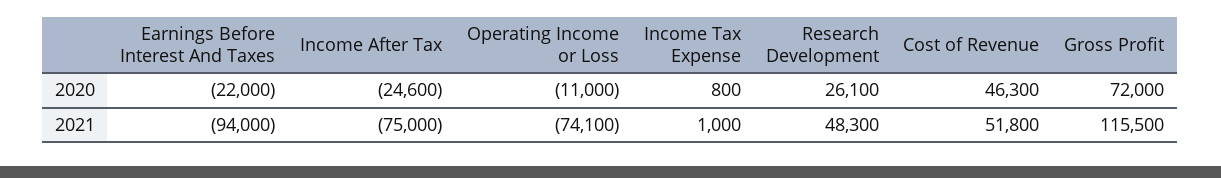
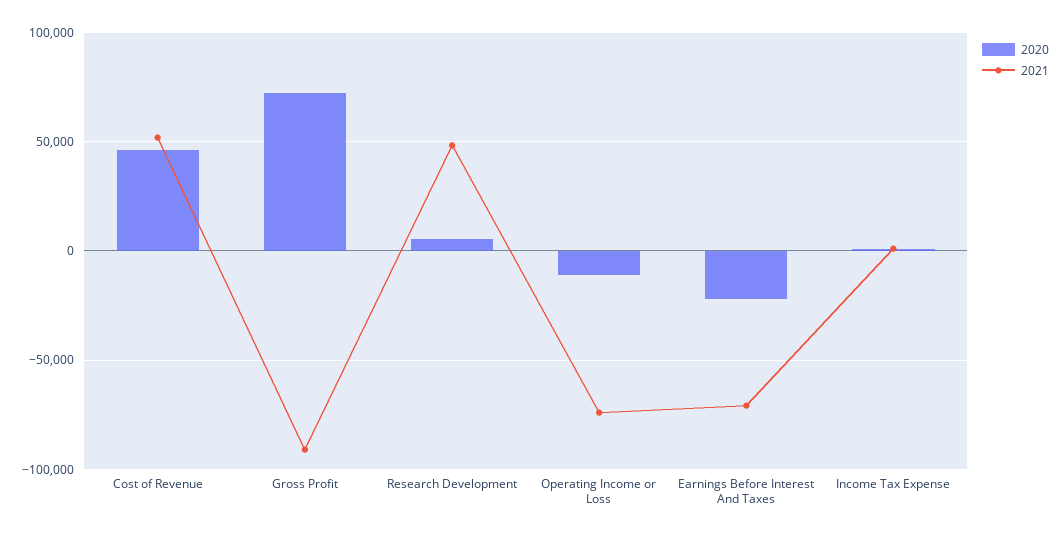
2020, Income After Tax: -24600 -> none
2020, Research Development: 26100 -> 5000
2021, Earnings Before Interest And Taxes: -94000 -> -70000
2021, Income After Tax: -75000 -> none
2021, Gross Profit: 115500 -> -90000

